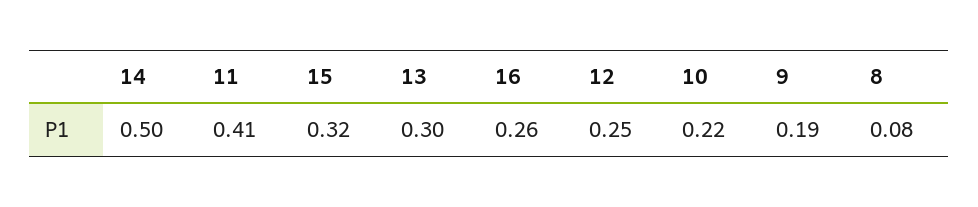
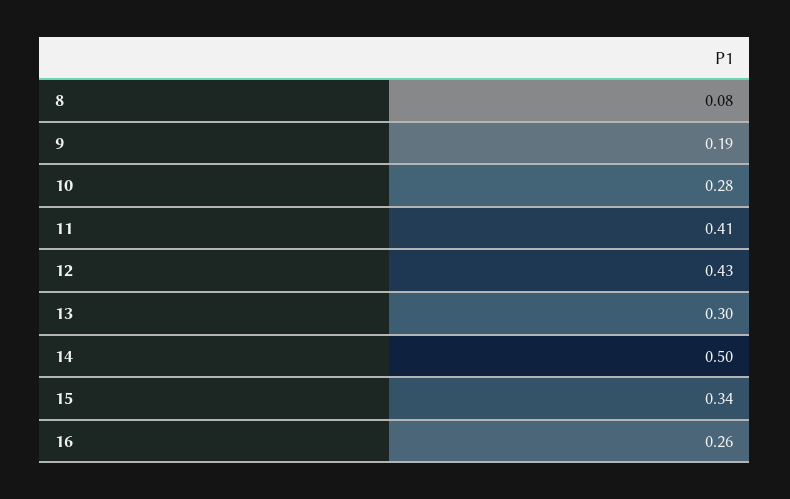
15: 0.32 -> 0.34
12: 0.25 -> 0.43
10: 0.22 -> 0.28

